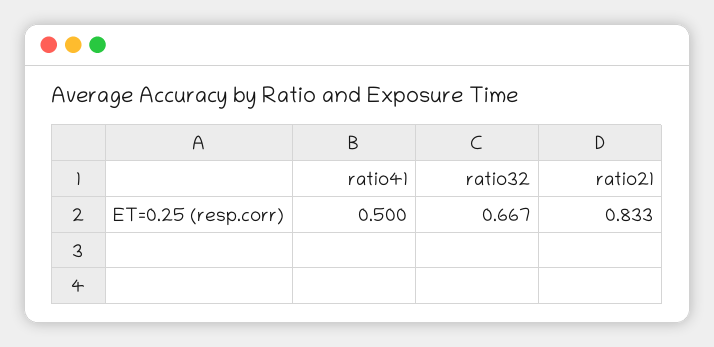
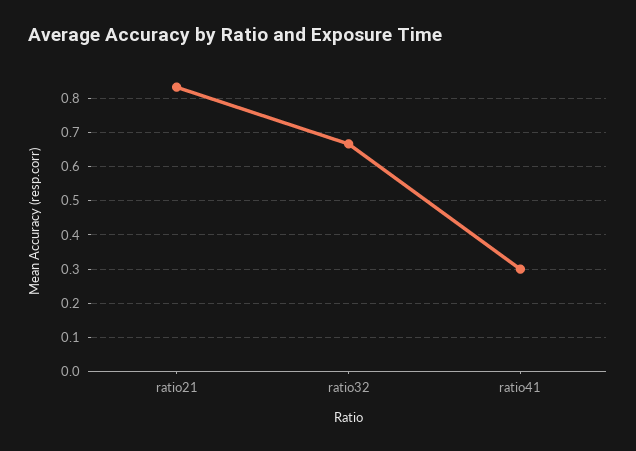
ratio41: 0.5 -> 0.3

